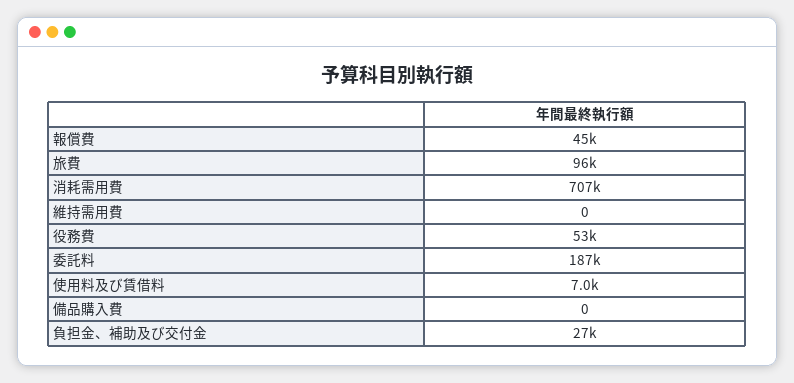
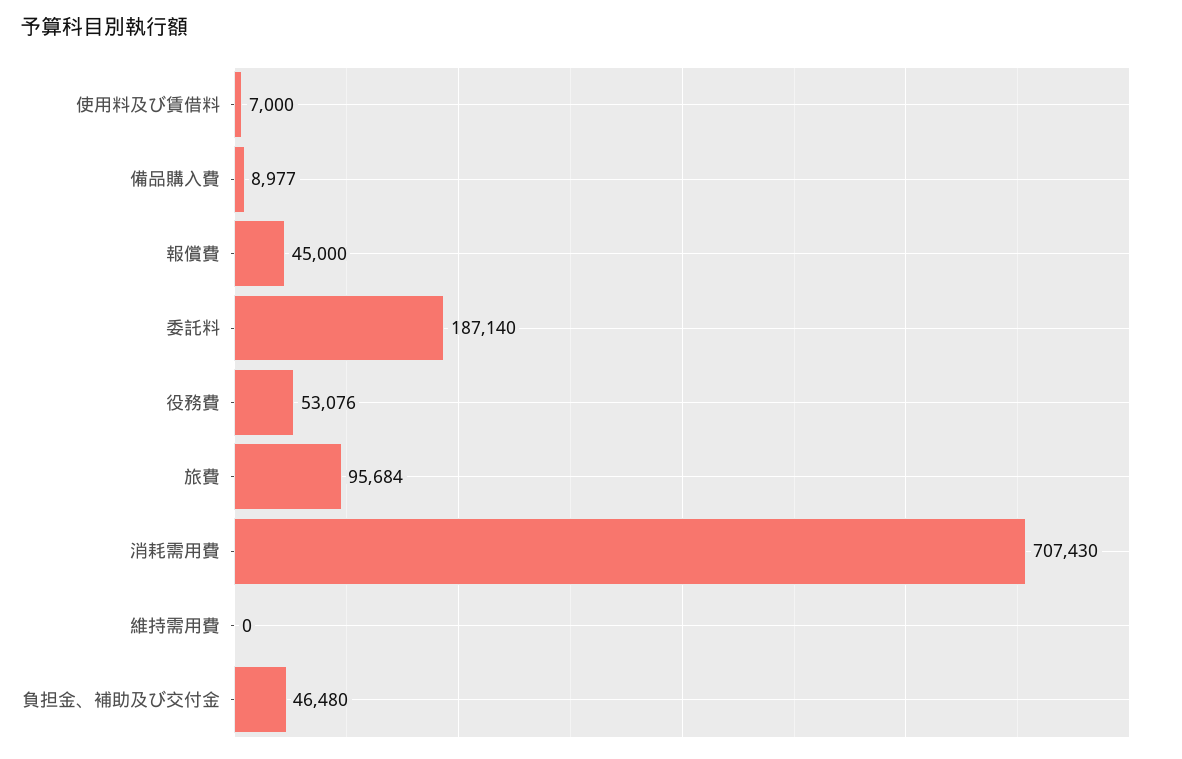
備品購入費: 0 -> 8977
負担金、補助及び交付金: 27000 -> 46480

